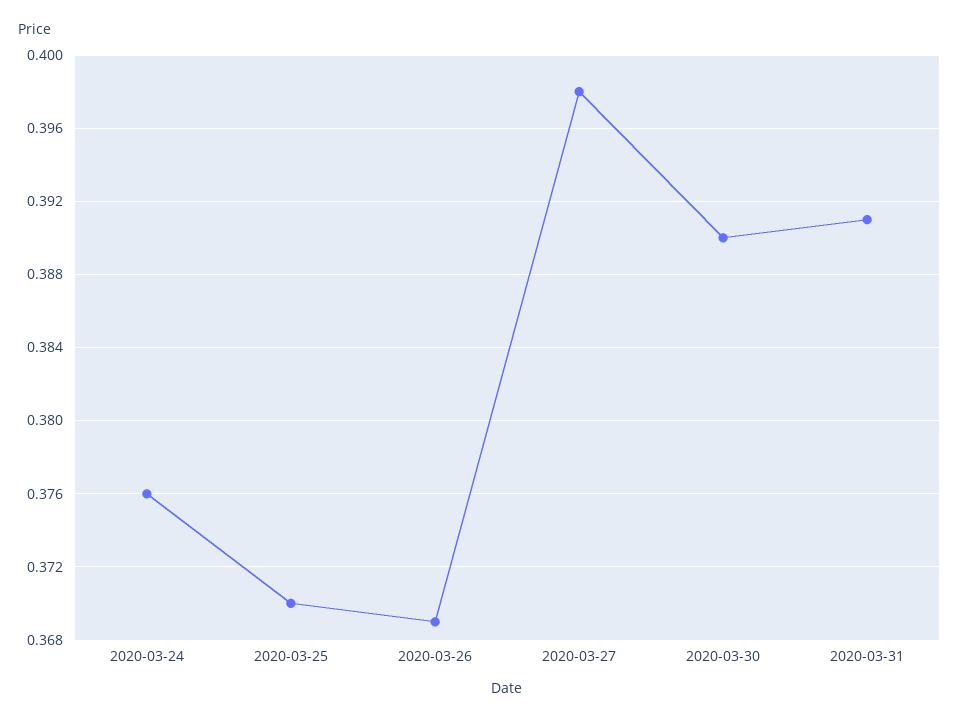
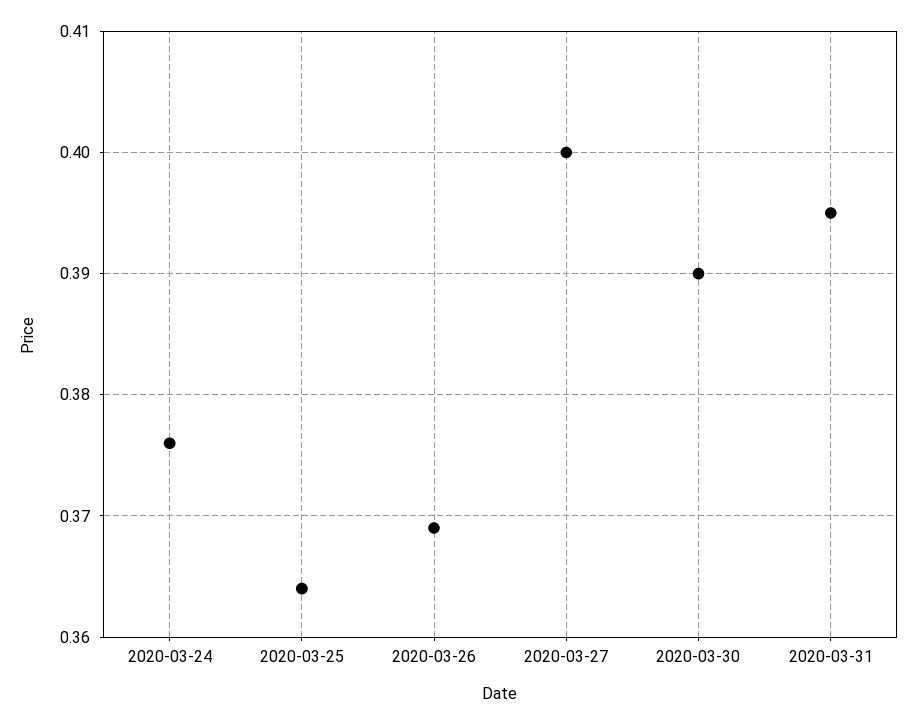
2020-03-25: 0.37 -> 0.364
2020-03-27: 0.398 -> 0.4
2020-03-31: 0.391 -> 0.395

